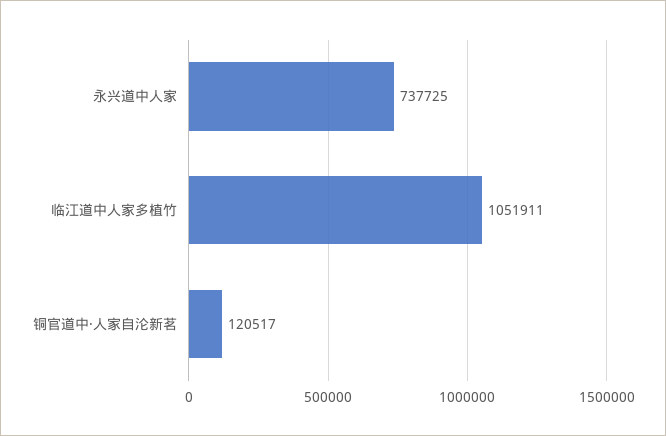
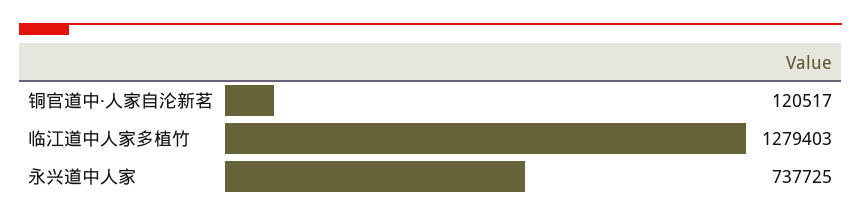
临江道中人家多植竹: 1051911 -> 1279403

